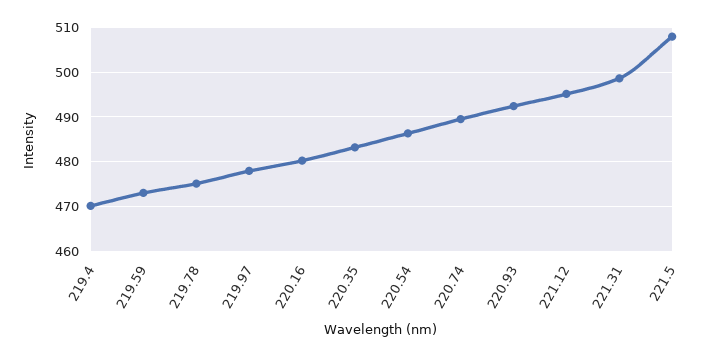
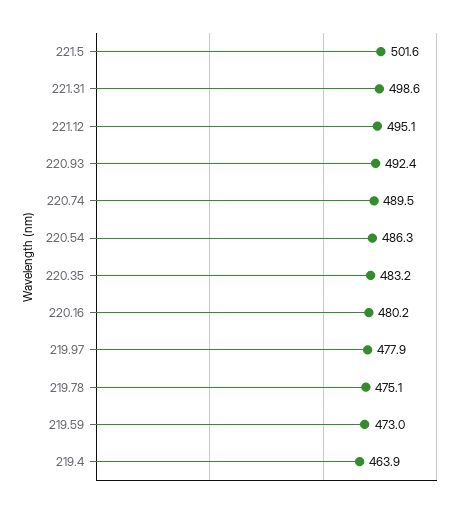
219.4: 470 -> 463.9
221.5: 508 -> 501.6

